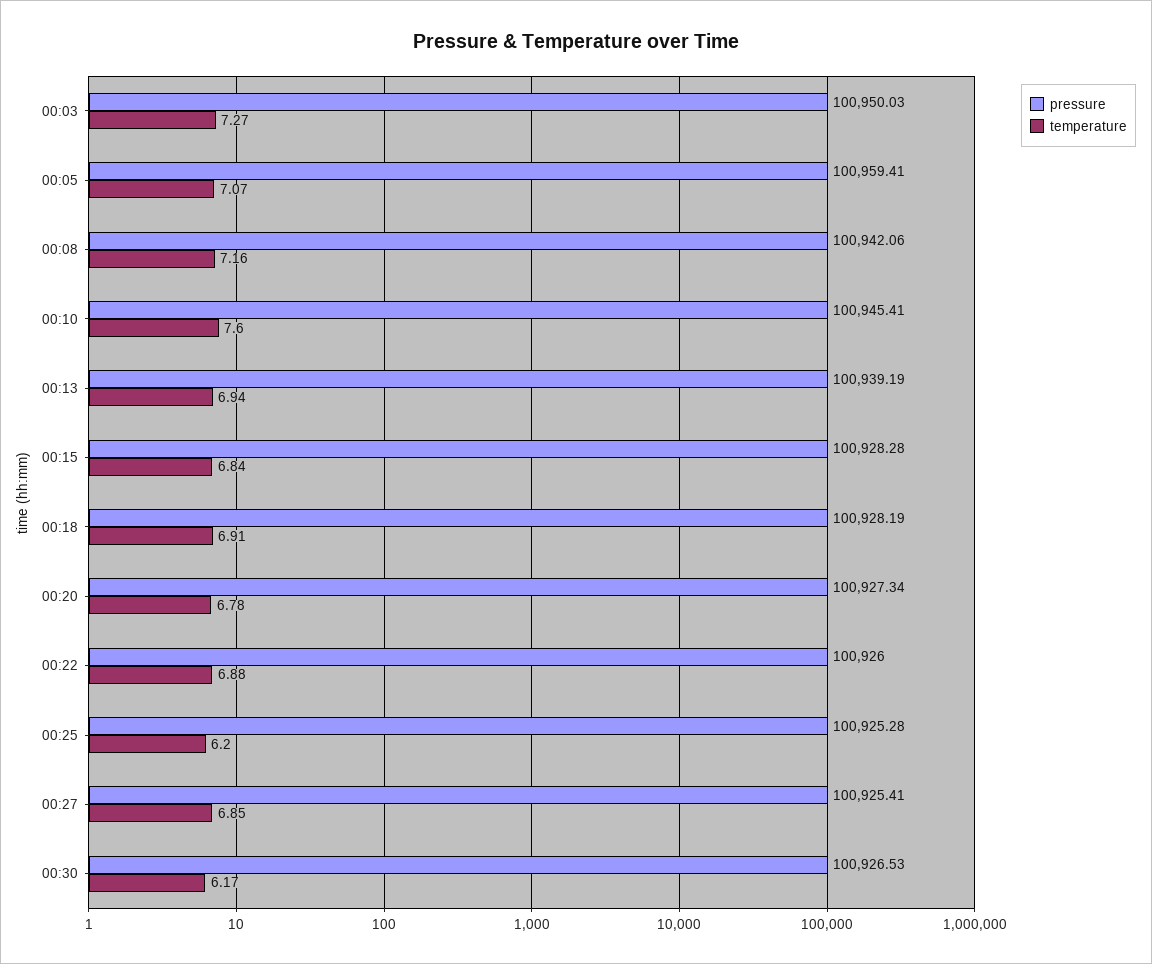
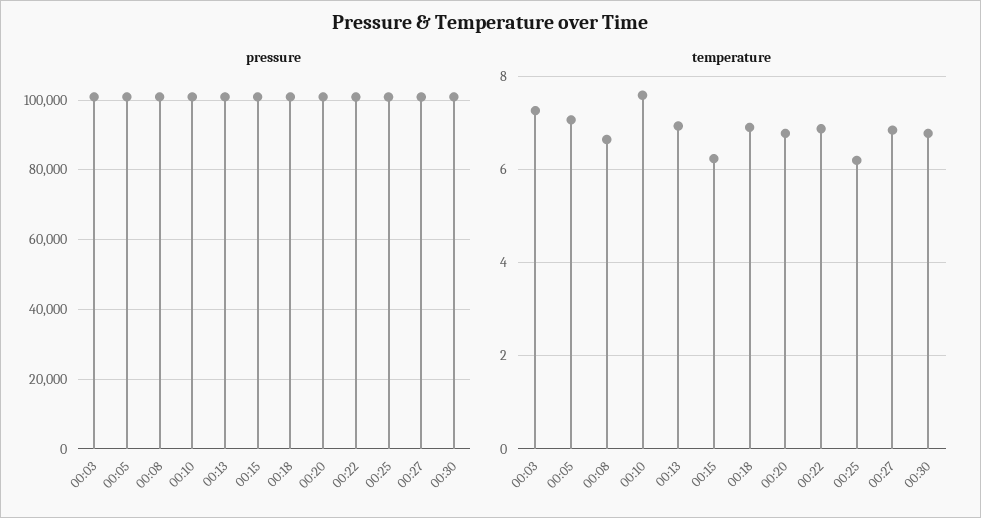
temperature, 00:08: 7.16 -> 6.6
temperature, 00:15: 6.84 -> 6.2
temperature, 00:30: 6.17 -> 6.8

